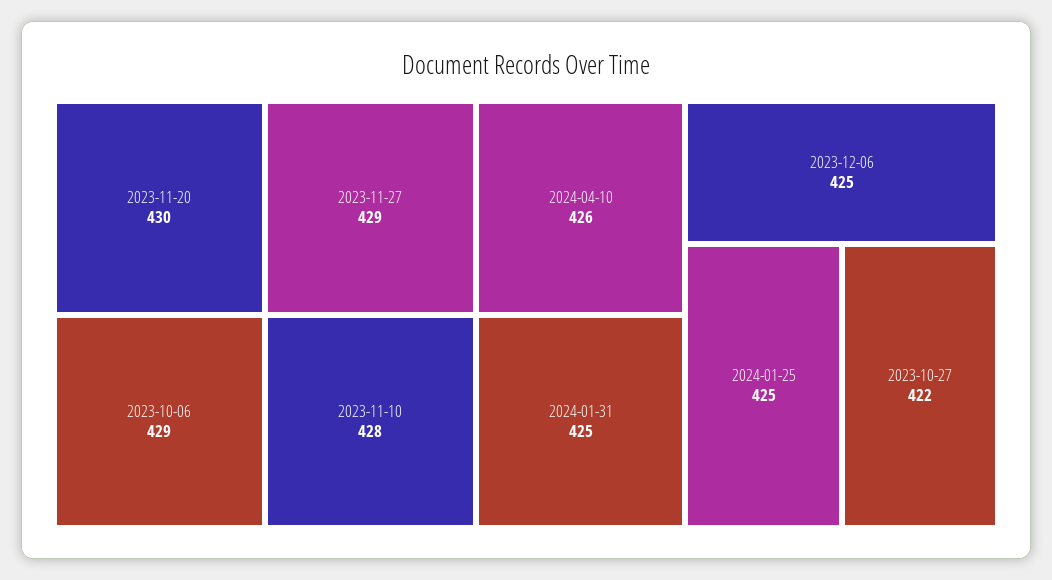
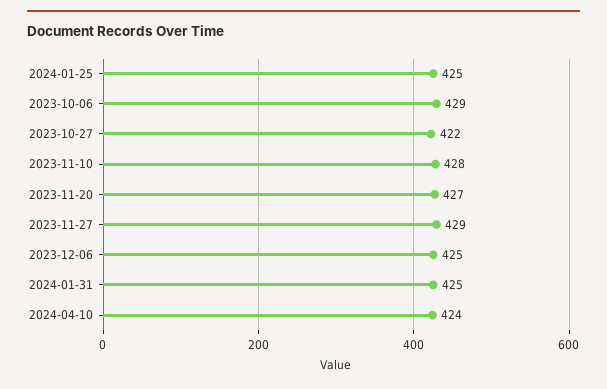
2023-11-20: 430 -> 427
2024-04-10: 426 -> 424

